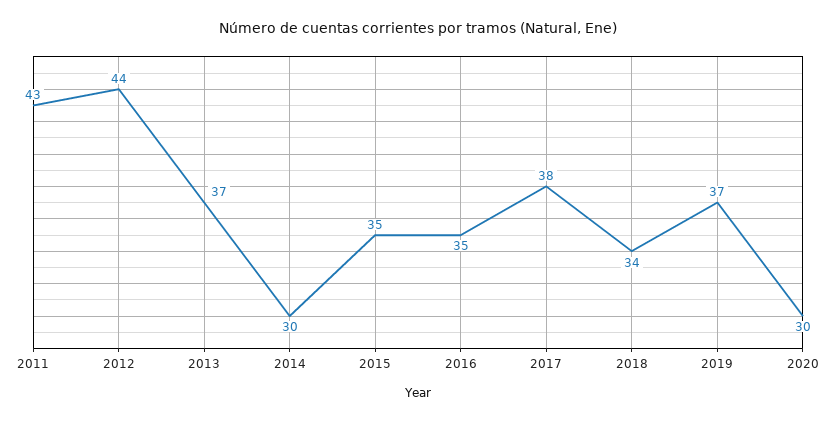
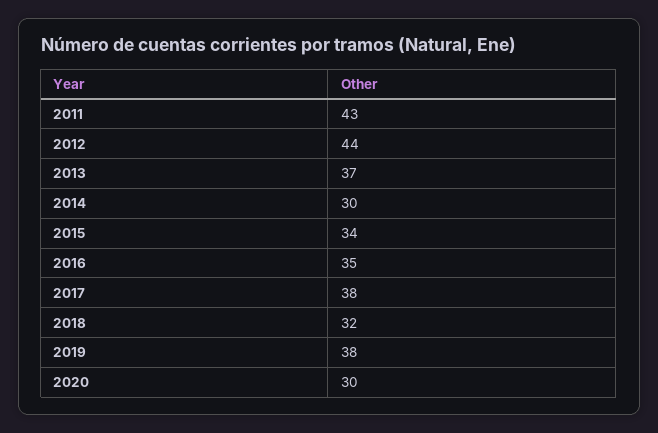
2015: 35 -> 34
2018: 34 -> 32
2019: 37 -> 38

